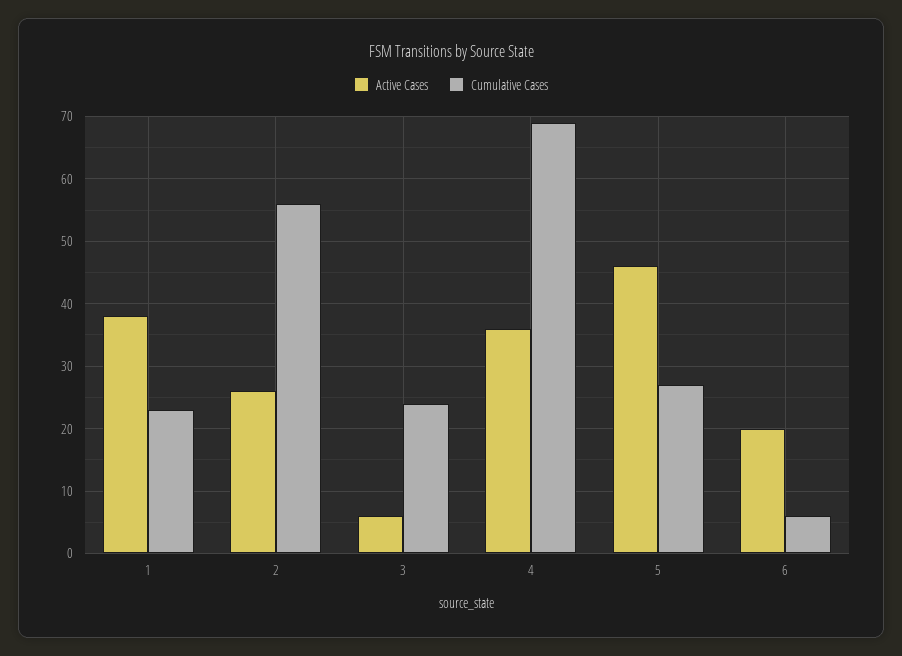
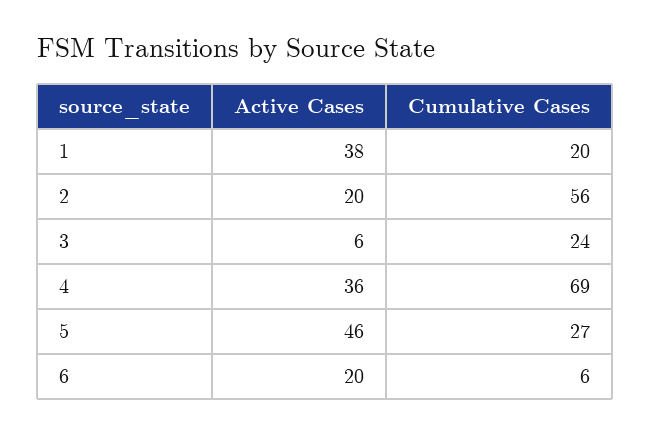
Cumulative Cases, 1: 23 -> 20
Active Cases, 2: 26 -> 20

